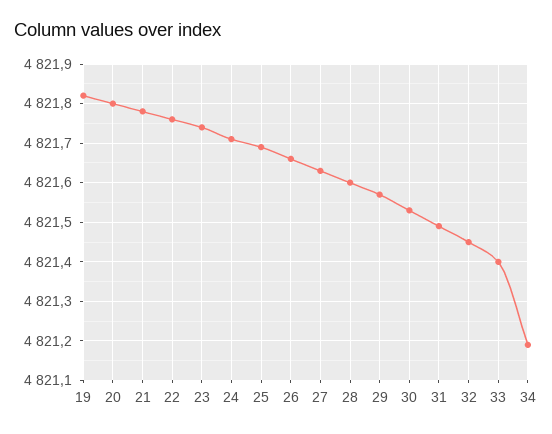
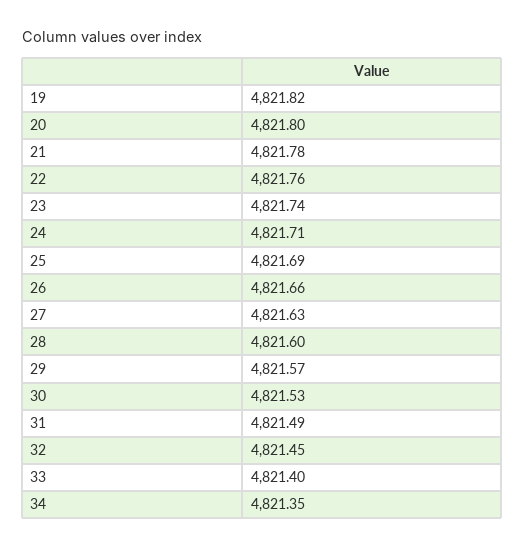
34: 4821.2 -> 4821.35

